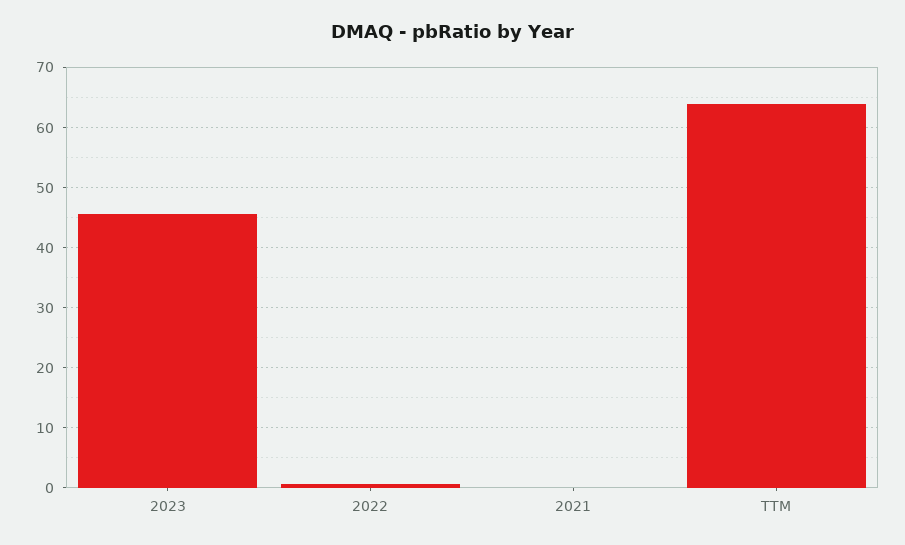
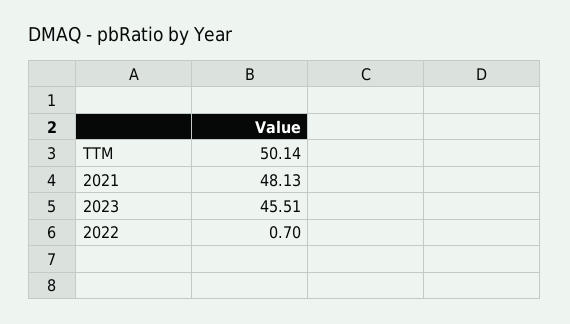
2021: 0 -> 48.13
TTM: 64 -> 50.14

